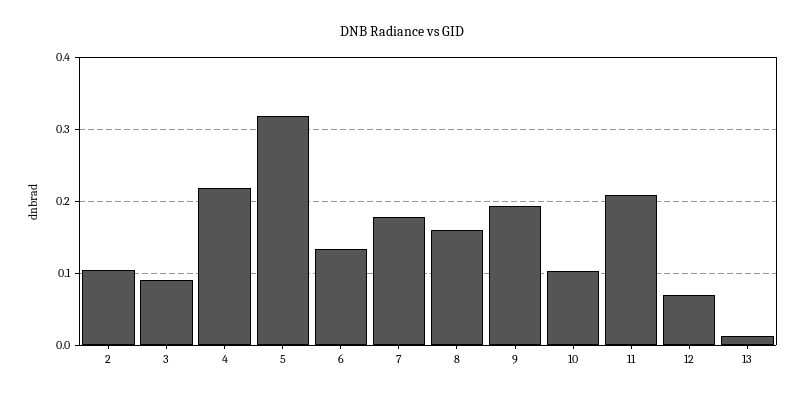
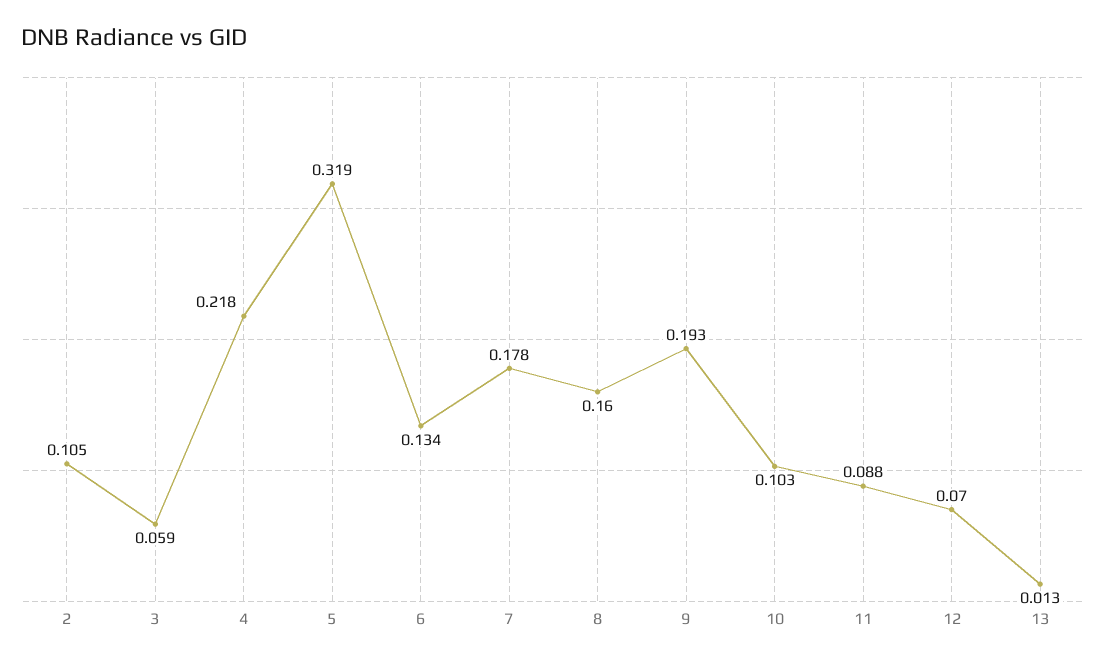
3: 0.09 -> 0.059
11: 0.21 -> 0.088

